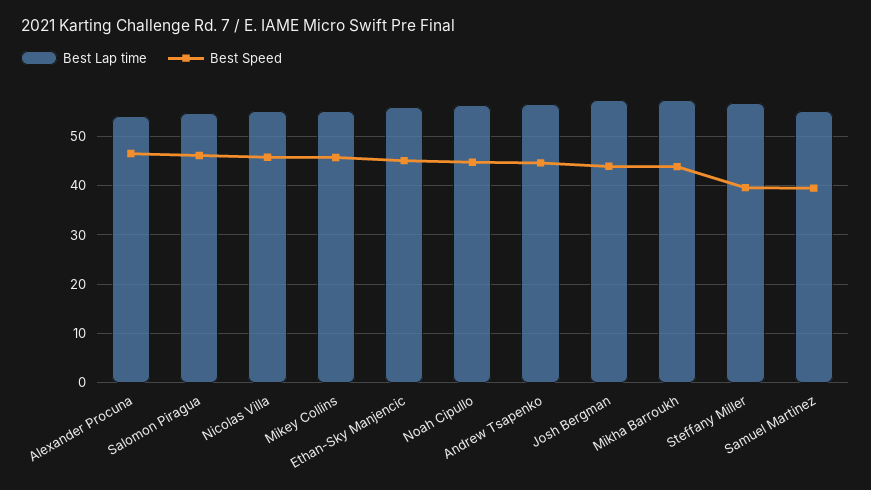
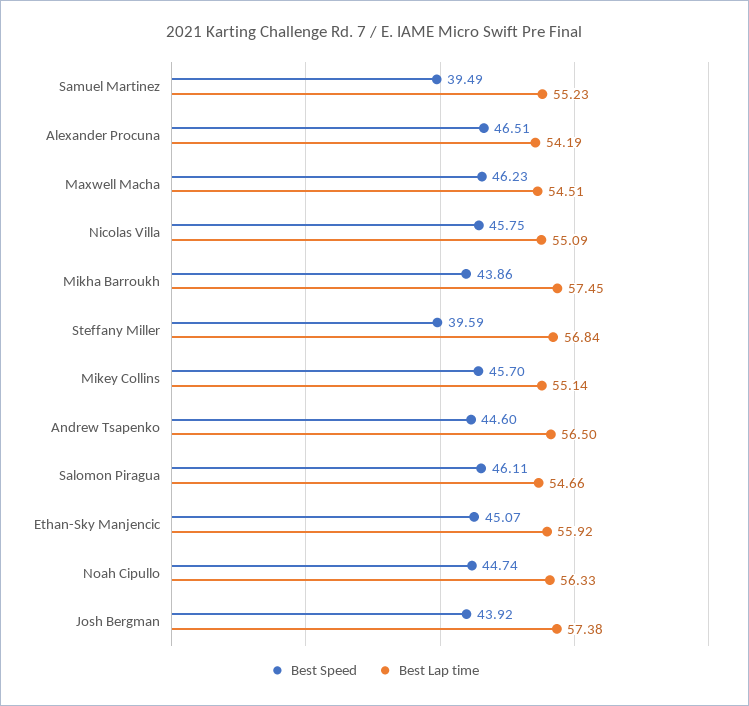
Best Speed, Maxwell Macha: none -> 46.23
Best Lap time, Maxwell Macha: none -> 54.51

